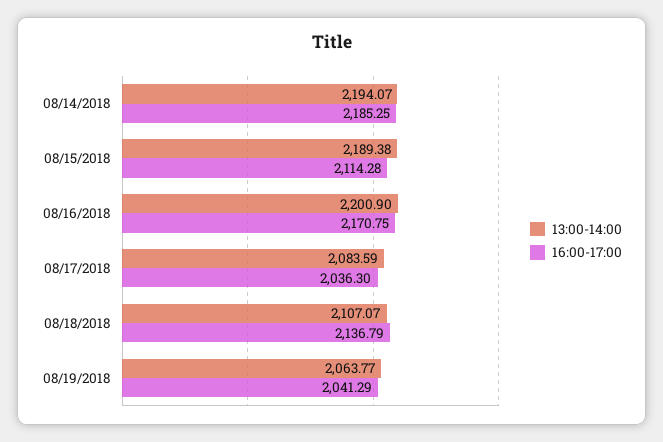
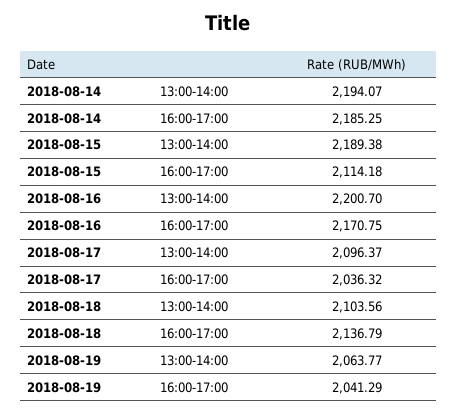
16:00-17:00, 08/15/2018: 2114.28 -> 2114.18
13:00-14:00, 08/16/2018: 2200.9 -> 2200.7
13:00-14:00, 08/17/2018: 2083.59 -> 2096.37
16:00-17:00, 08/17/2018: 2036.3 -> 2036.32
13:00-14:00, 08/18/2018: 2107.07 -> 2103.56

